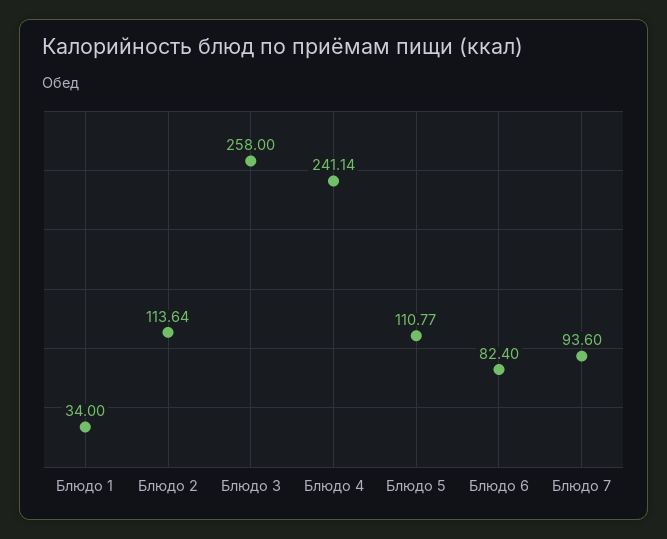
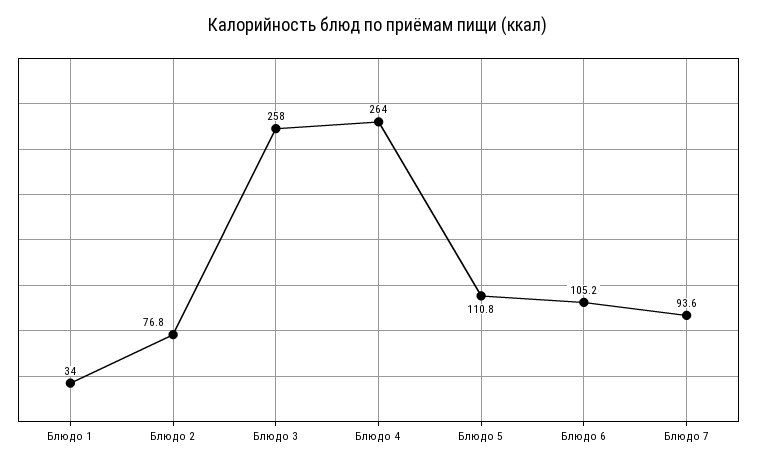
Блюдо 2: 113.64 -> 76.8
Блюдо 4: 241.14 -> 264
Блюдо 6: 82.4 -> 105.2

